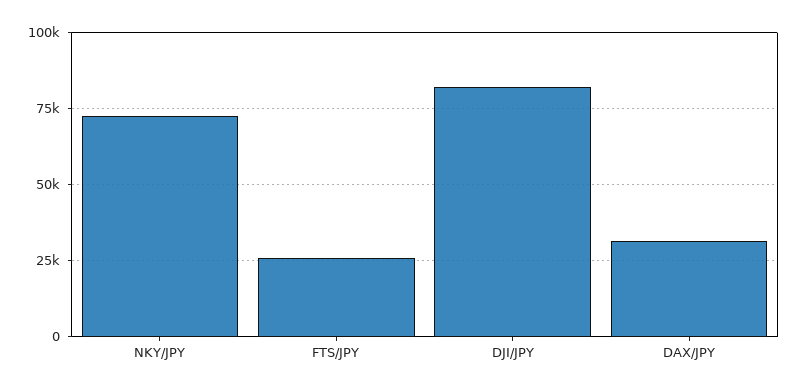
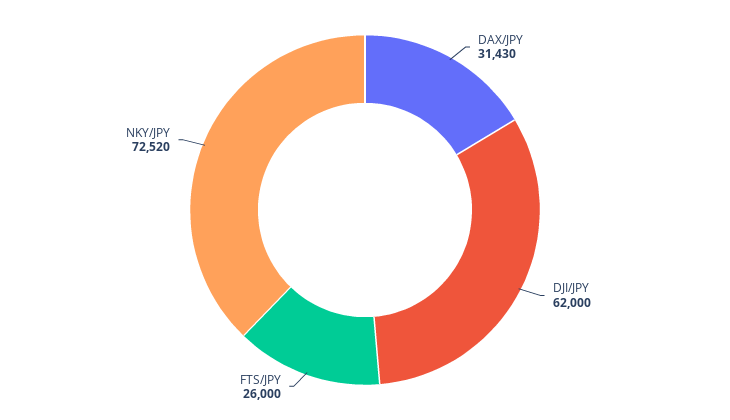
DJI/JPY: 82500 -> 62000

